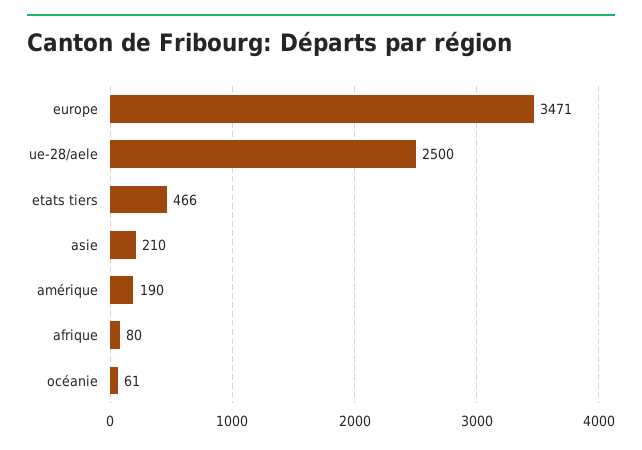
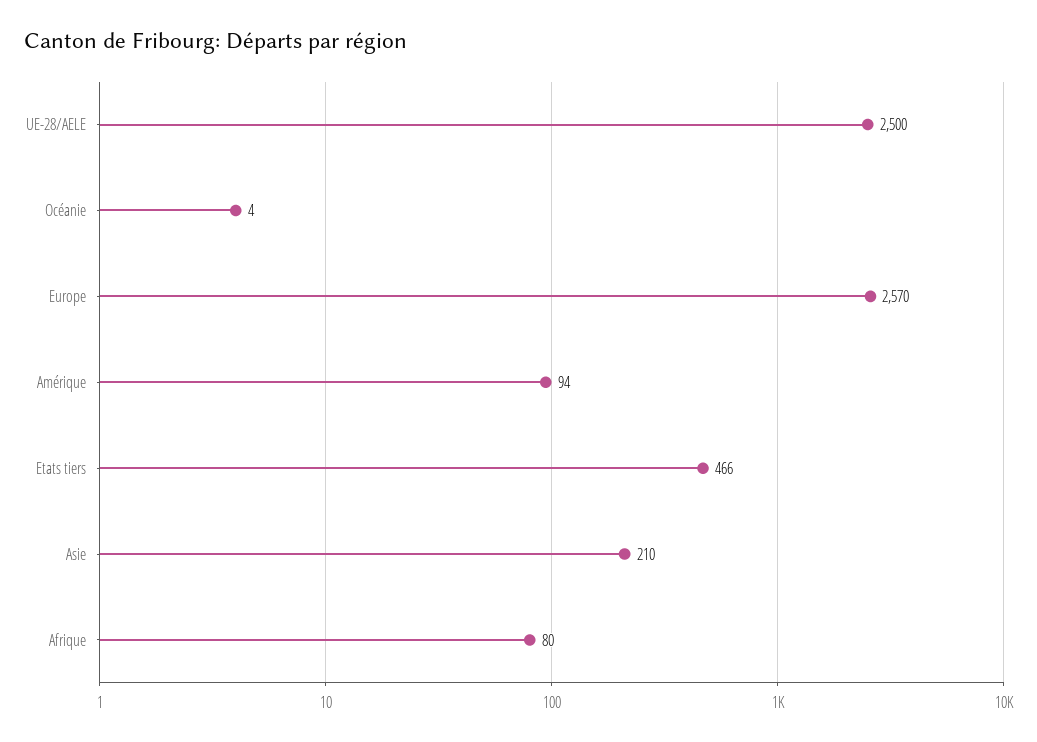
europe: 3471 -> 2570
amérique: 190 -> 94
océanie: 61 -> 4

